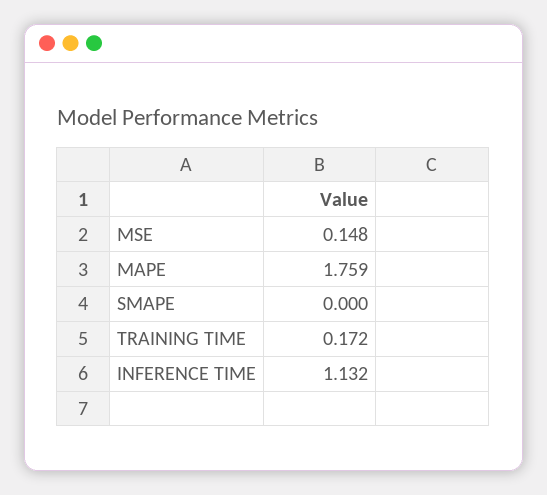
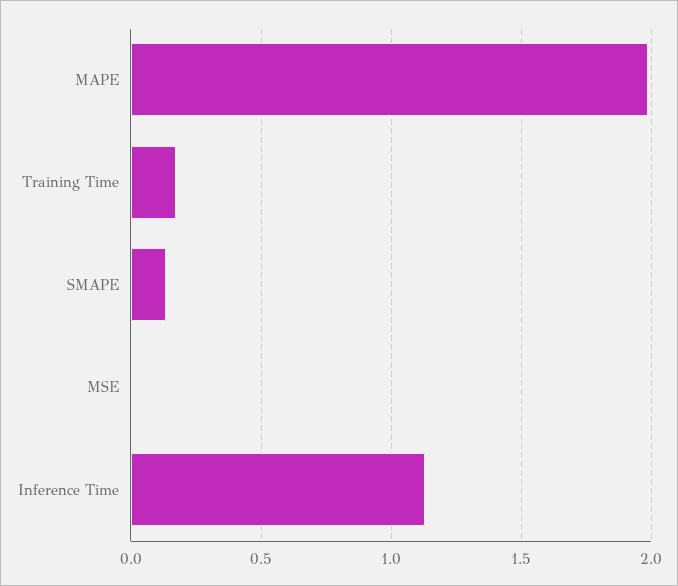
MSE: 0.148 -> 0
MAPE: 1.759 -> 2
SMAPE: 0 -> 0.15

